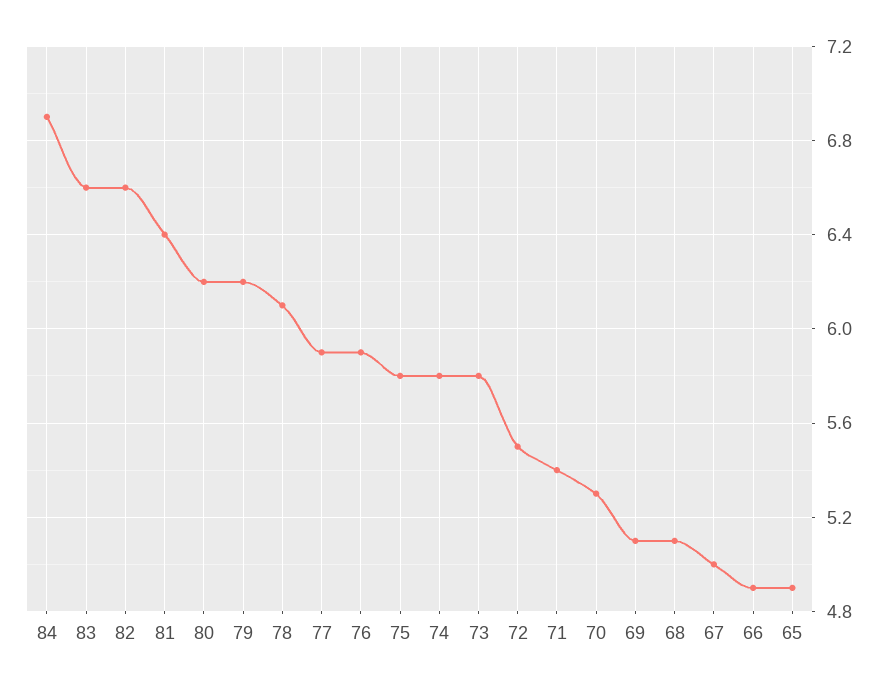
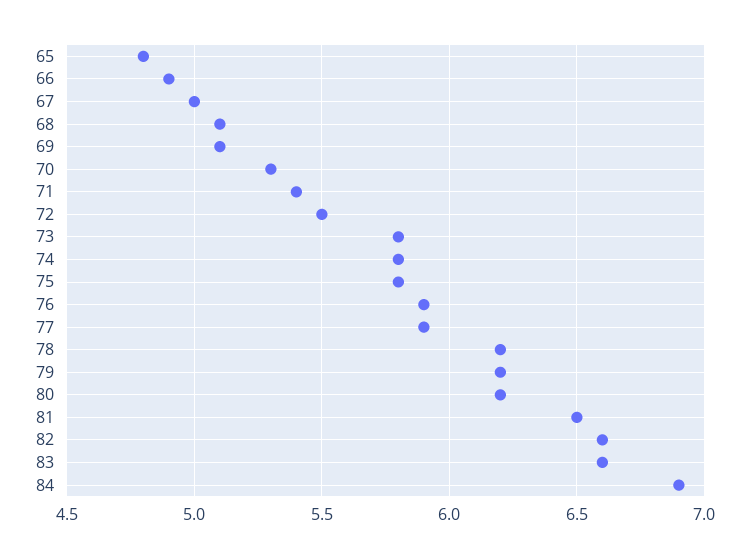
81: 6.4 -> 6.5
78: 6.1 -> 6.2
65: 4.9 -> 4.8

